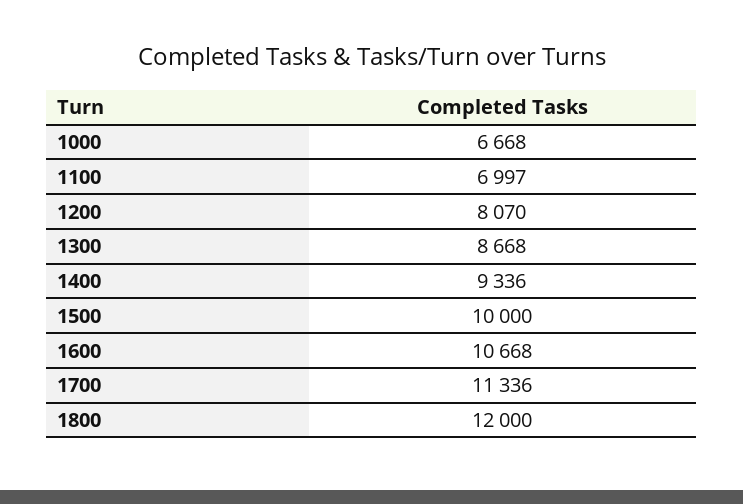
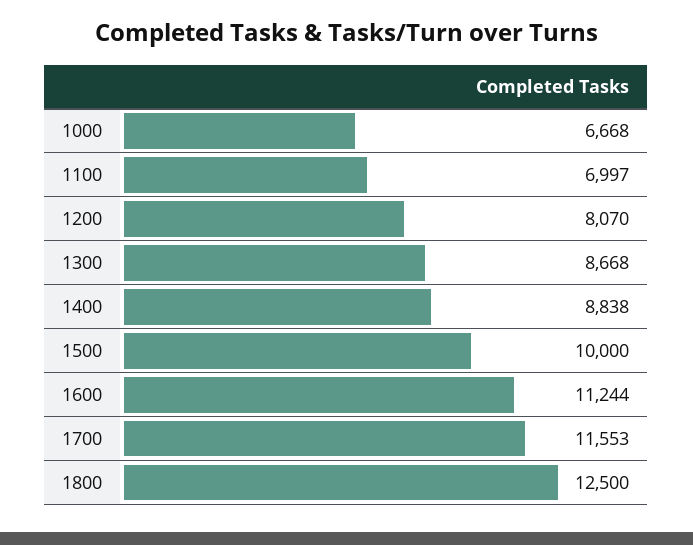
1400: 9336 -> 8838
1600: 10668 -> 11244
1700: 11336 -> 11553
1800: 12000 -> 12500

